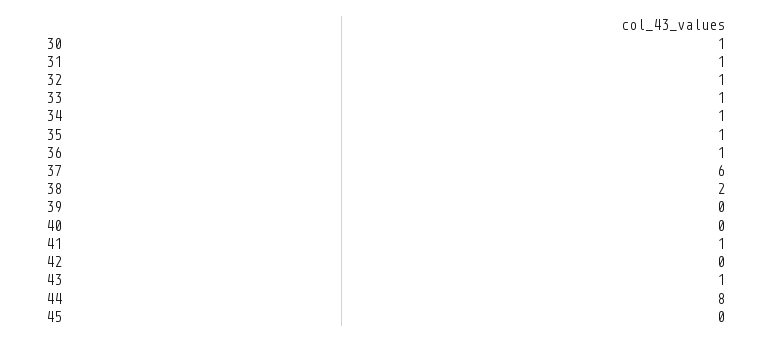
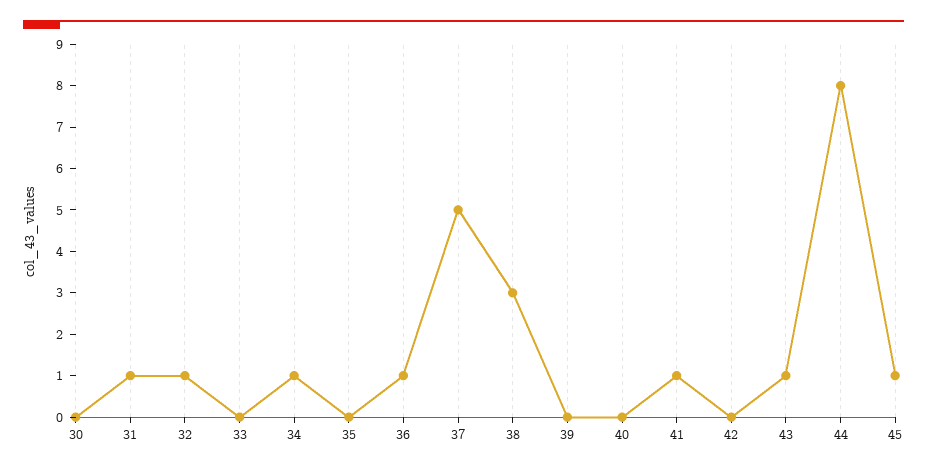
30: 1 -> 0
33: 1 -> 0
35: 1 -> 0
37: 6 -> 5
38: 2 -> 3
45: 0 -> 1

